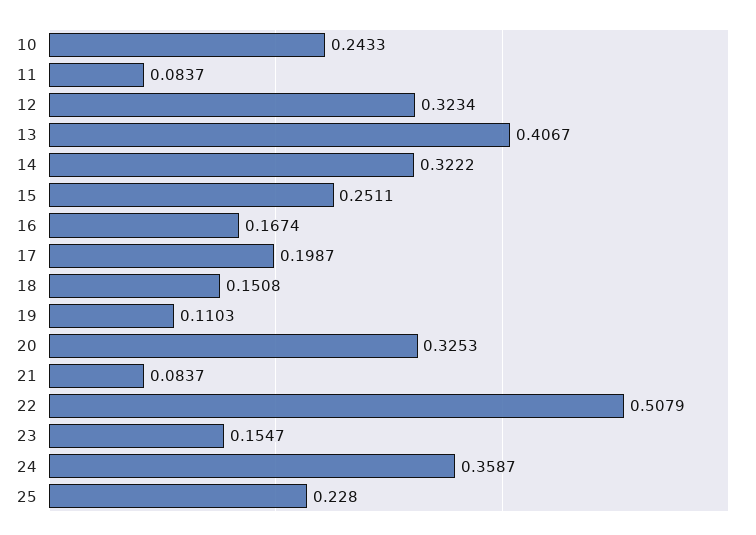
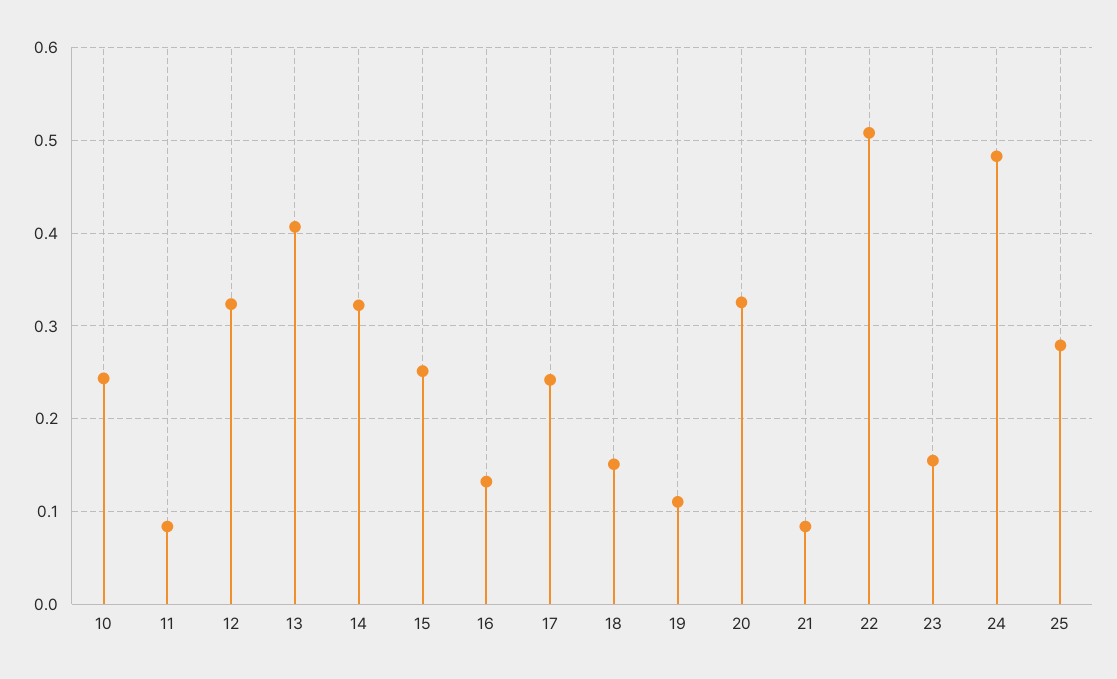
16: 0.1674 -> 0.13
17: 0.1987 -> 0.24
24: 0.3587 -> 0.48
25: 0.228 -> 0.28

